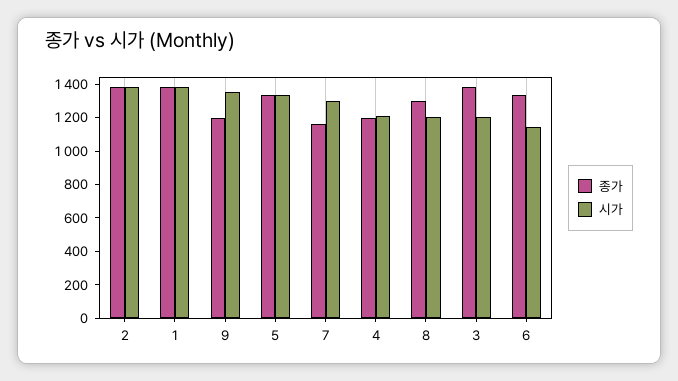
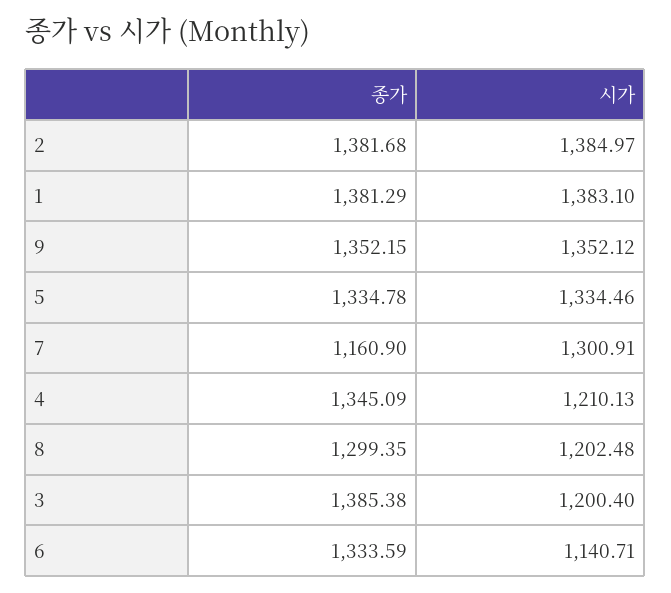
종가, 9: 1200 -> 1352.15
종가, 4: 1200 -> 1345.09

